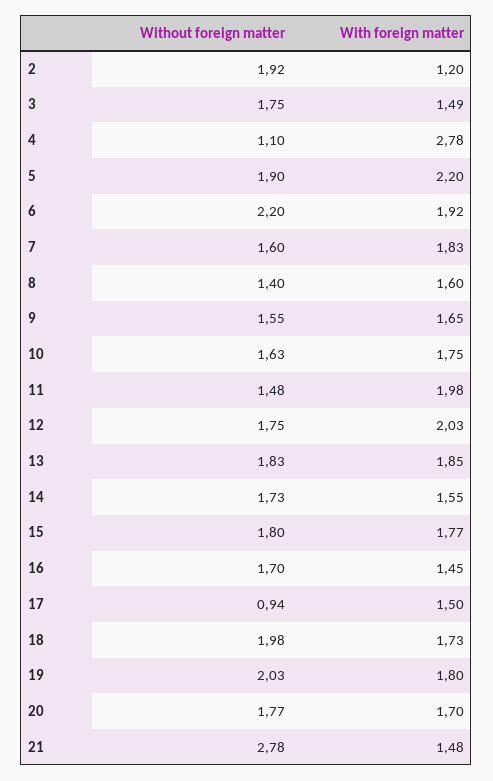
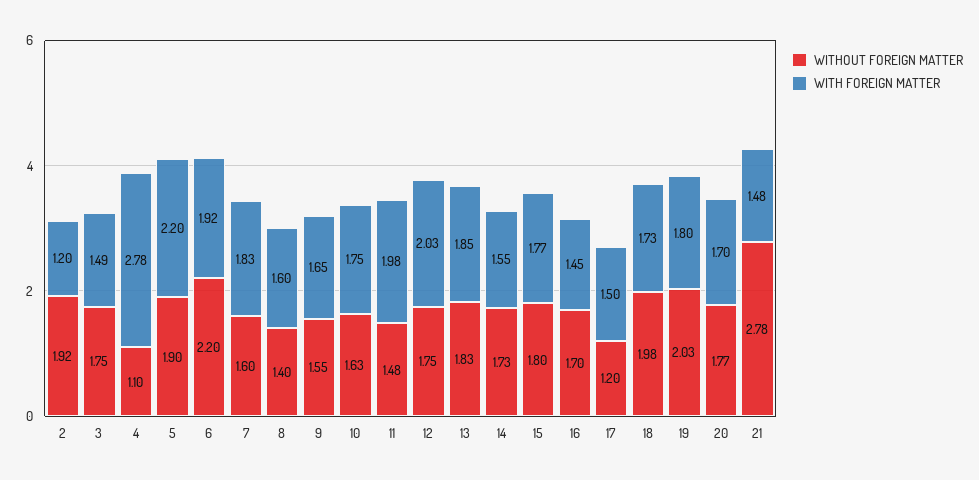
Without foreign matter, 17: 0.94 -> 1.2

